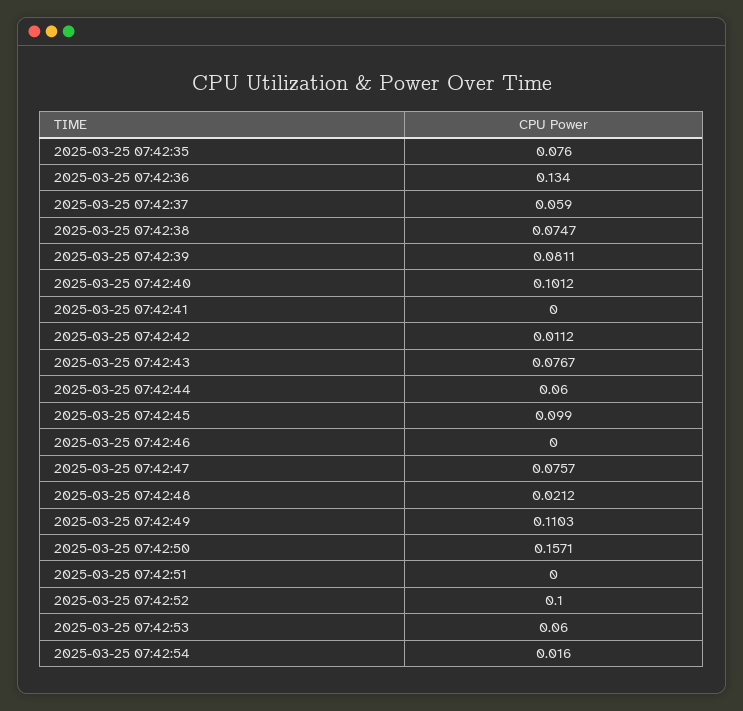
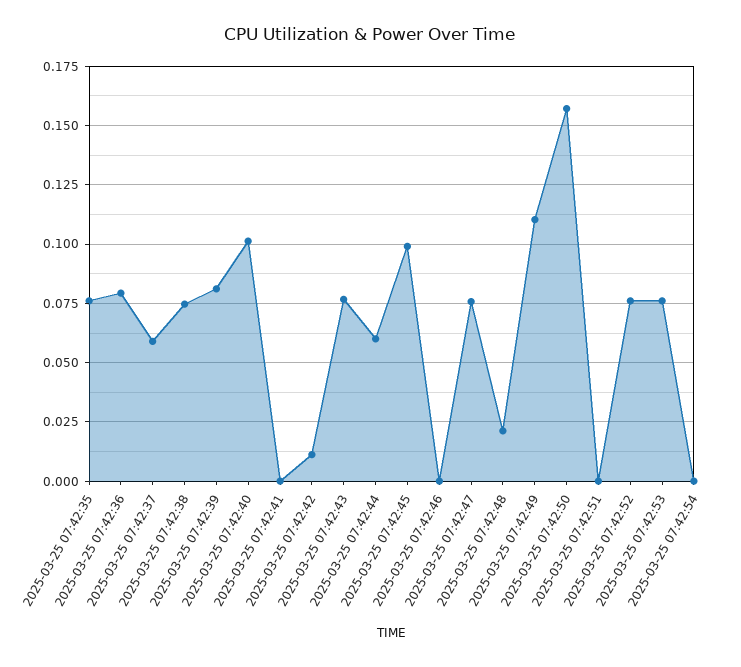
2025-03-25 07:42:36: 0.134 -> 0.08
2025-03-25 07:42:52: 0.1 -> 0.075
2025-03-25 07:42:53: 0.06 -> 0.075
2025-03-25 07:42:54: 0.016 -> 0

